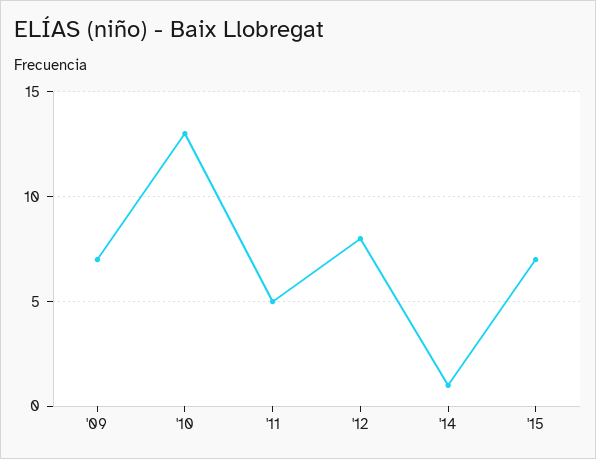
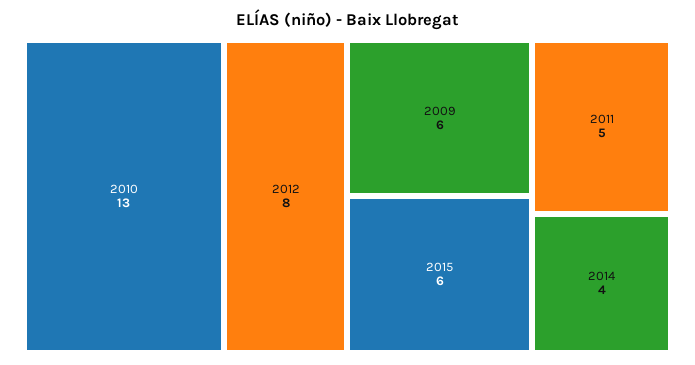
'09: 7 -> 6
'14: 1 -> 4
'15: 7 -> 6

